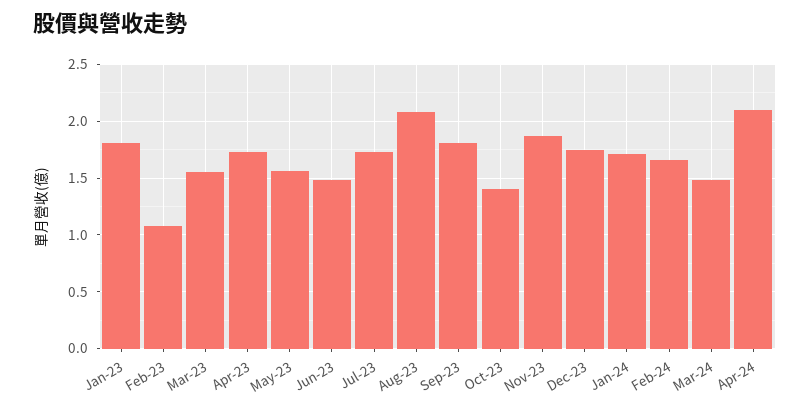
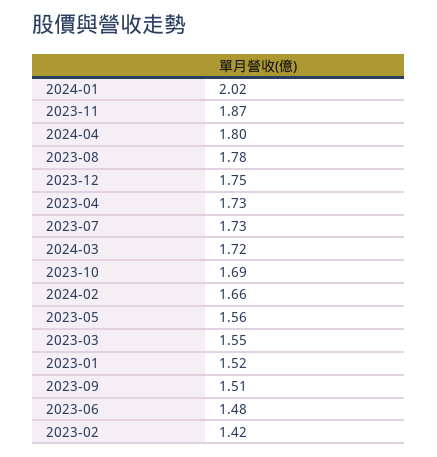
Jan-23: 1.8 -> 1.52
Feb-23: 1.1 -> 1.42
Aug-23: 2.1 -> 1.78
Sep-23: 1.8 -> 1.51
Oct-23: 1.4 -> 1.69
Jan-24: 1.7 -> 2.02
Mar-24: 1.5 -> 1.72
Apr-24: 2.1 -> 1.8

